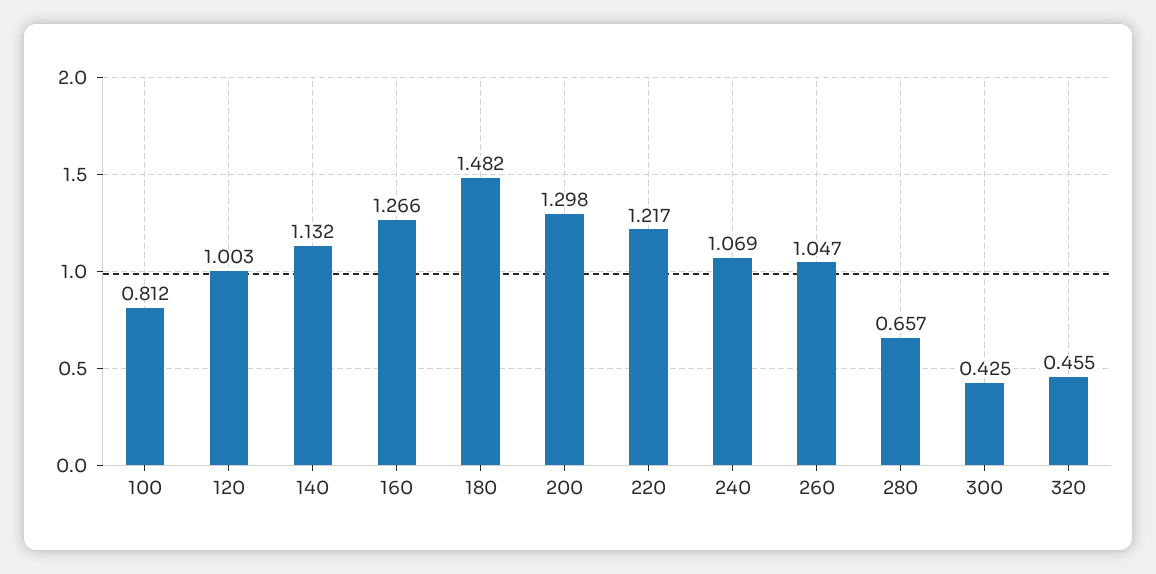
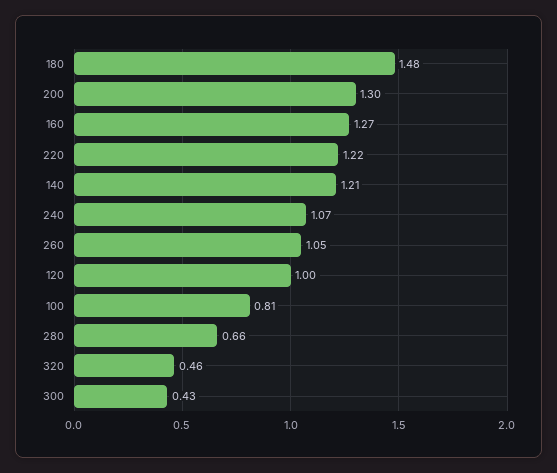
140: 1.132 -> 1.21

